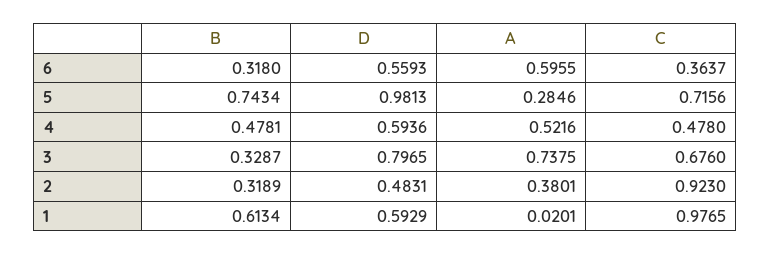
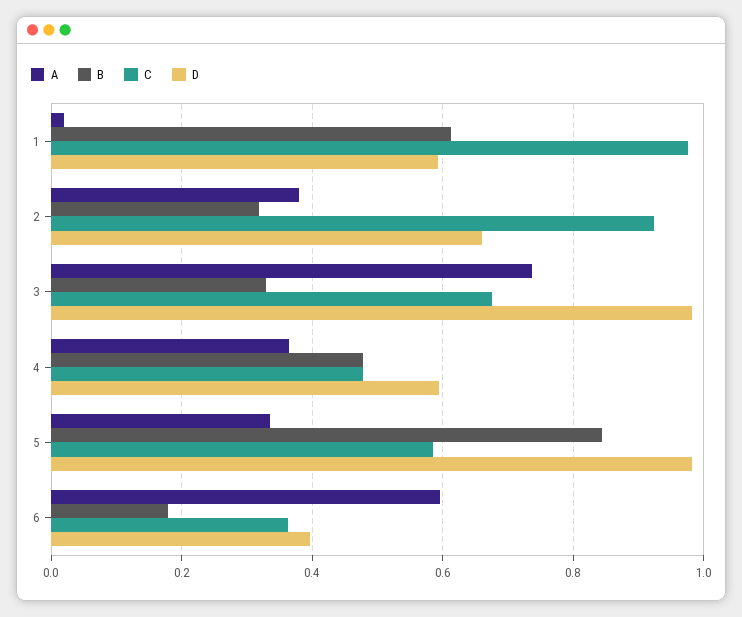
B, 6: 0.318 -> 0.18
D, 6: 0.5593 -> 0.4
B, 5: 0.7434 -> 0.84
A, 5: 0.2846 -> 0.34
C, 5: 0.7156 -> 0.58
A, 4: 0.5216 -> 0.36
D, 3: 0.7965 -> 0.98
D, 2: 0.4831 -> 0.66

